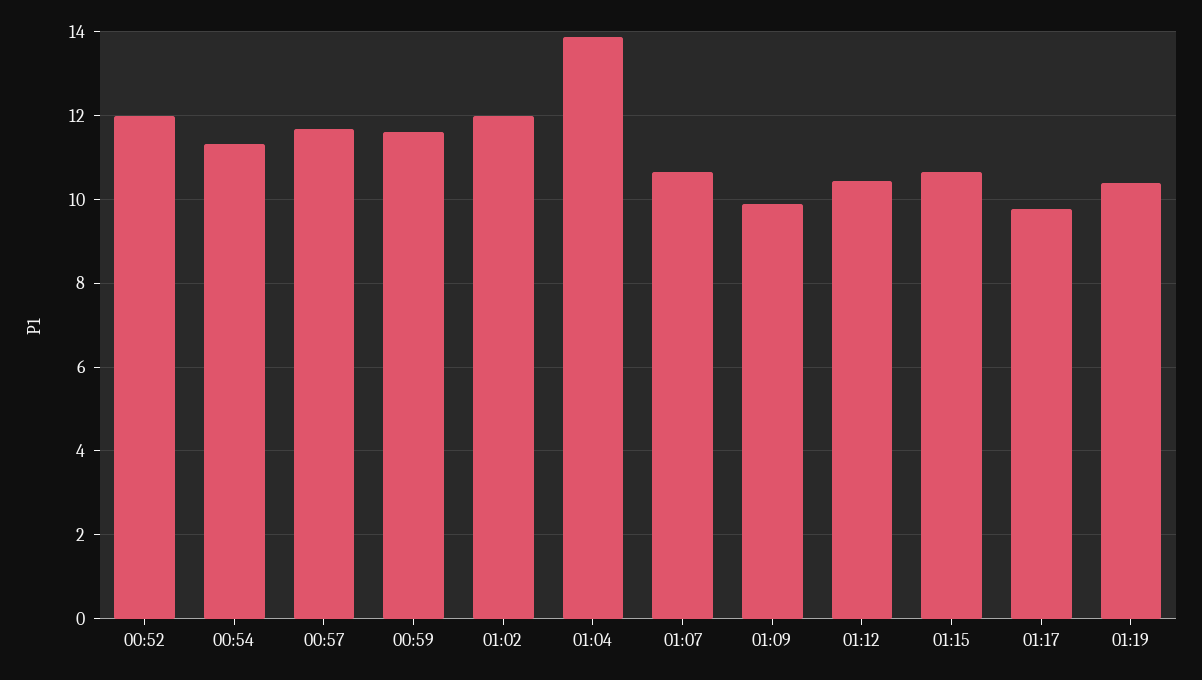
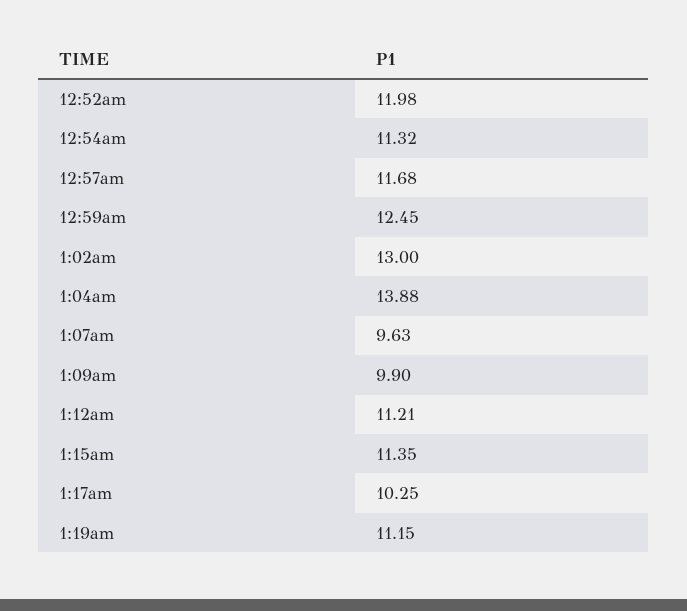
00:59: 11.6 -> 12.45
01:02: 12 -> 13
01:07: 10.6 -> 9.63
01:12: 10.4 -> 11.21
01:15: 10.6 -> 11.35
01:17: 9.8 -> 10.25
01:19: 10.4 -> 11.15

